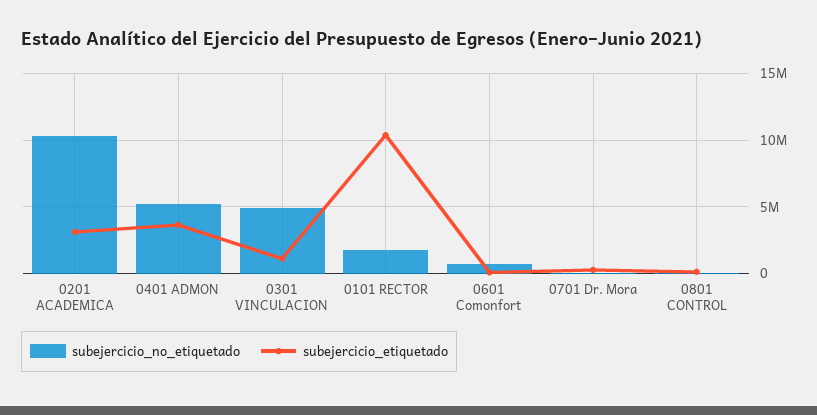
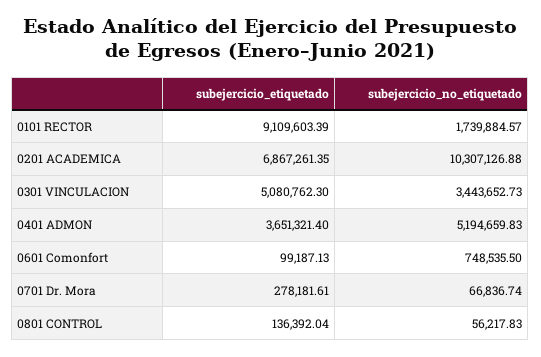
subejercicio_etiquetado, 0201 ACADEMICA: 3000000 -> 6867261.35
subejercicio_no_etiquetado, 0301 VINCULACION: 5000000 -> 3443652.73
subejercicio_etiquetado, 0301 VINCULACION: 1000000 -> 5080762.3
subejercicio_etiquetado, 0101 RECTOR: 10500000 -> 9109603.39

